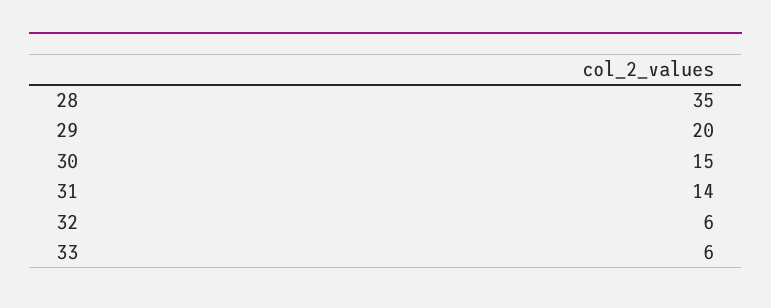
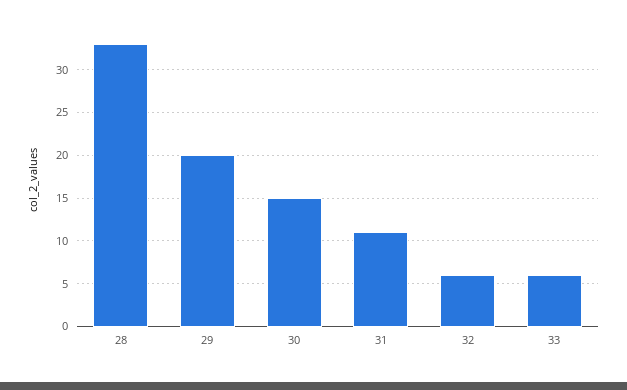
28: 35 -> 33
31: 14 -> 11

